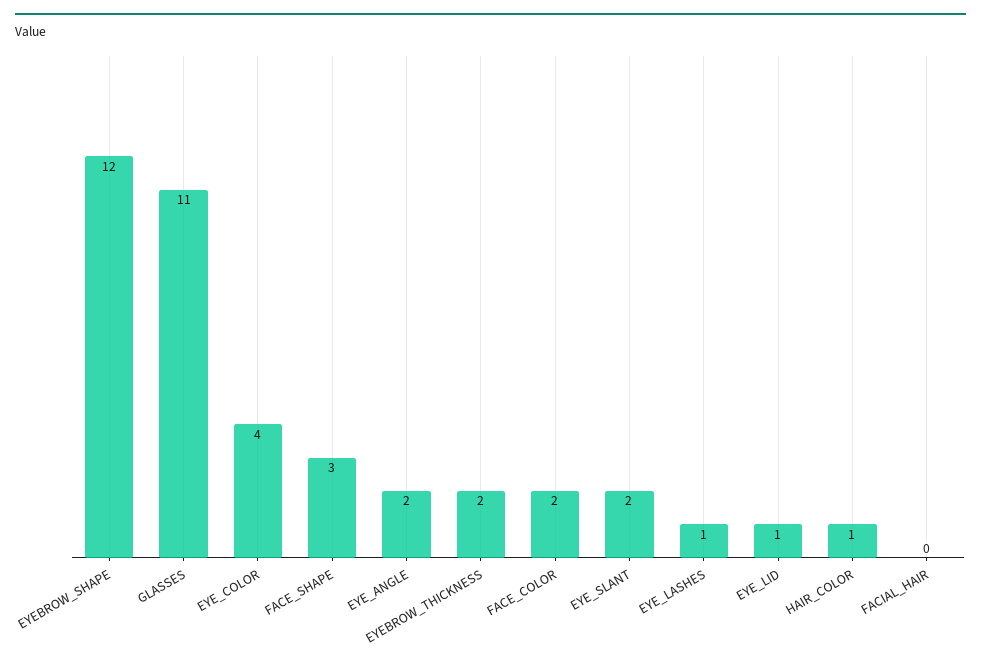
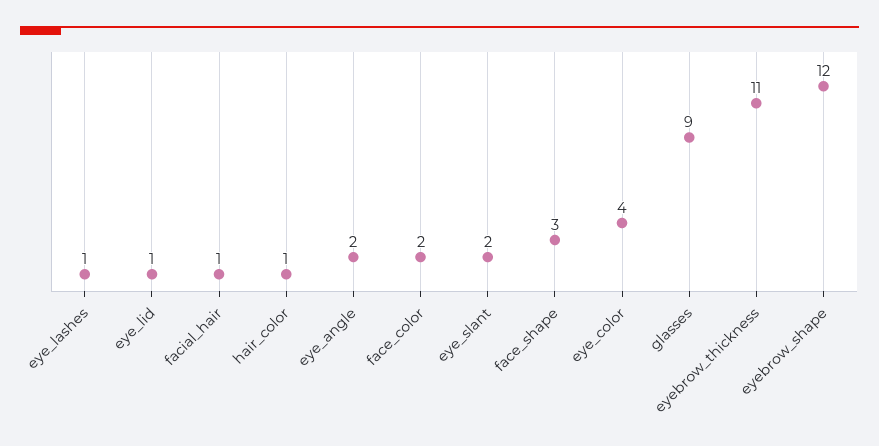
GLASSES: 11 -> 9
EYEBROW_THICKNESS: 2 -> 11
FACIAL_HAIR: 0 -> 1

